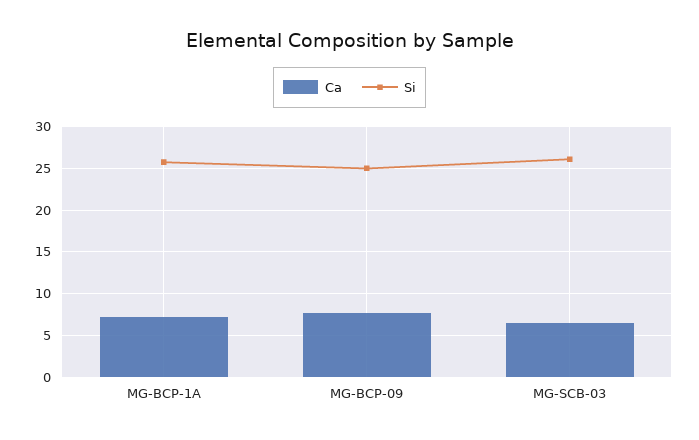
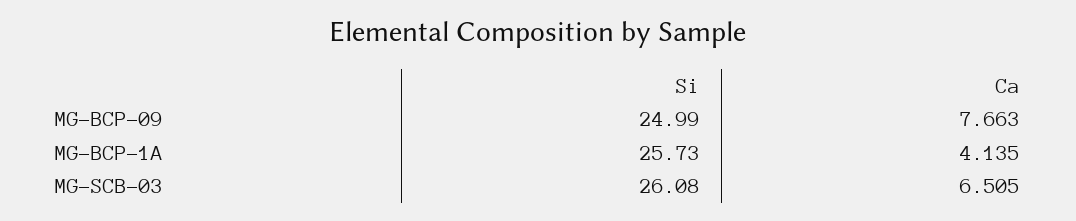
Ca, MG-BCP-1A: 7 -> 4.135

